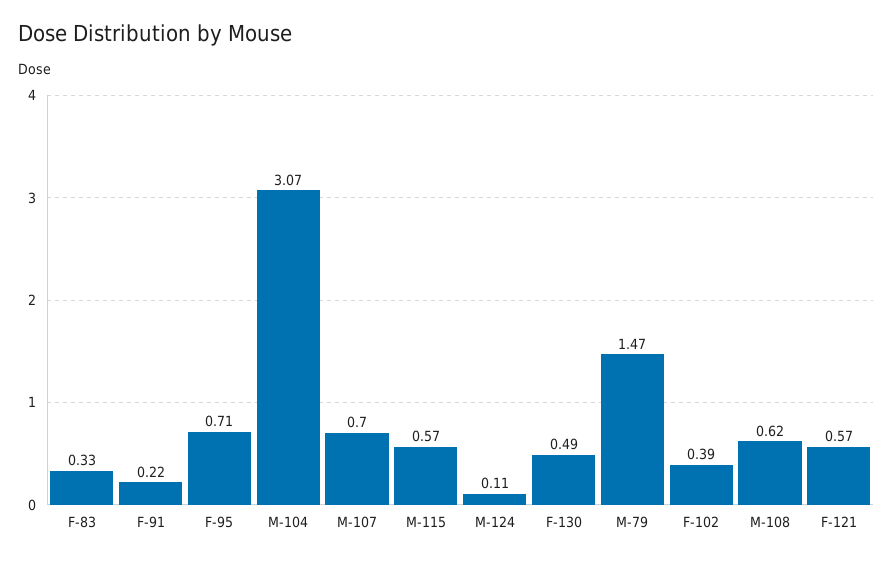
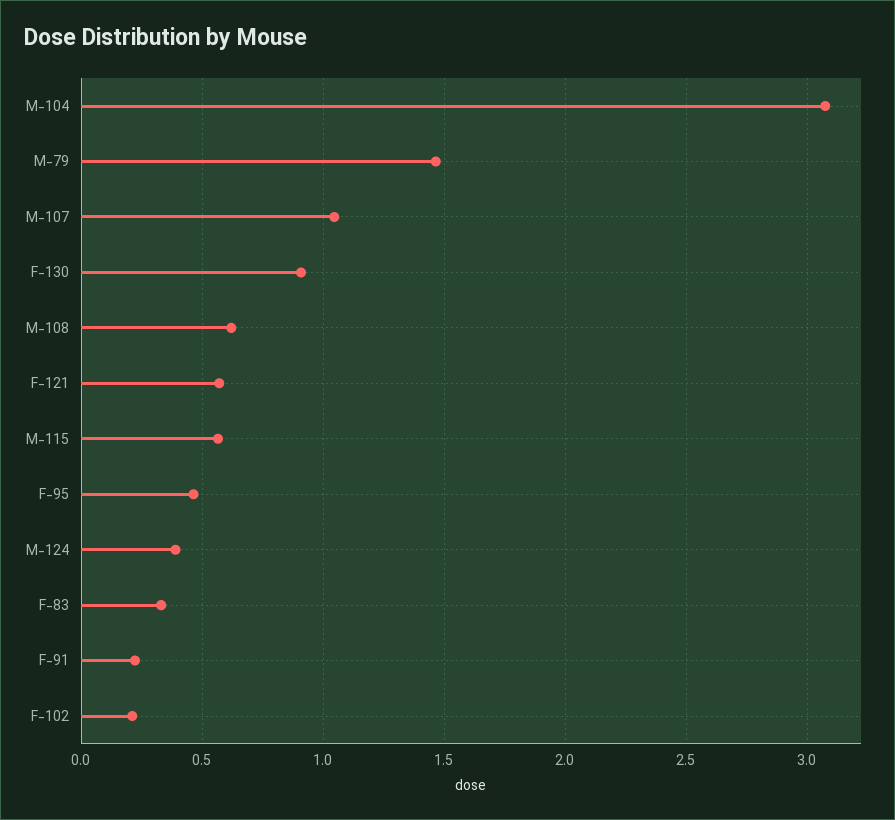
F-95: 0.71 -> 0.45
M-107: 0.7 -> 1.05
M-124: 0.11 -> 0.4
F-130: 0.49 -> 0.9
F-102: 0.39 -> 0.2

